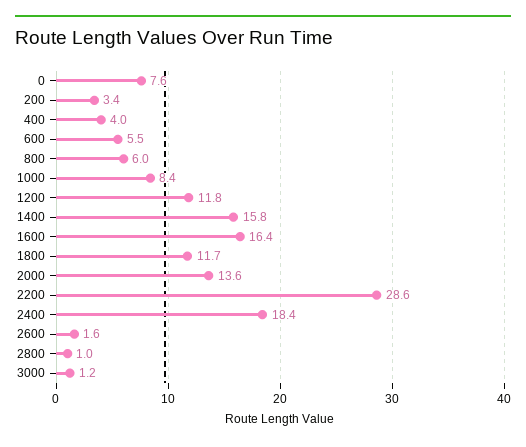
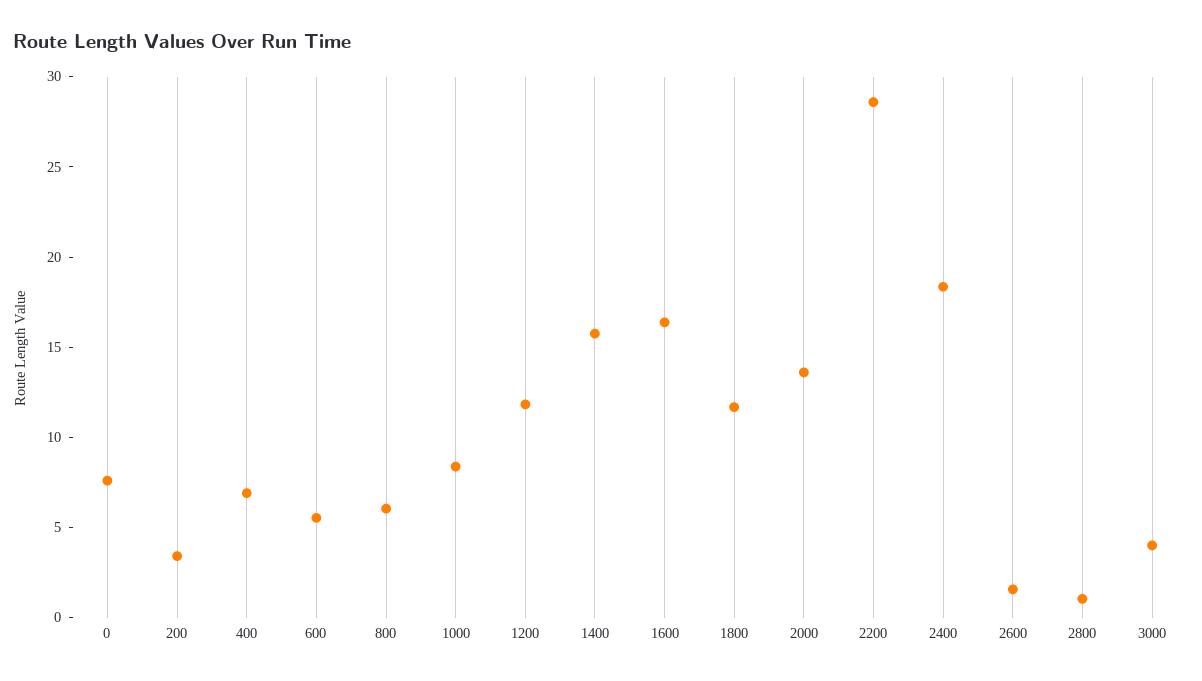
400: 4 -> 7
3000: 1.2 -> 4

